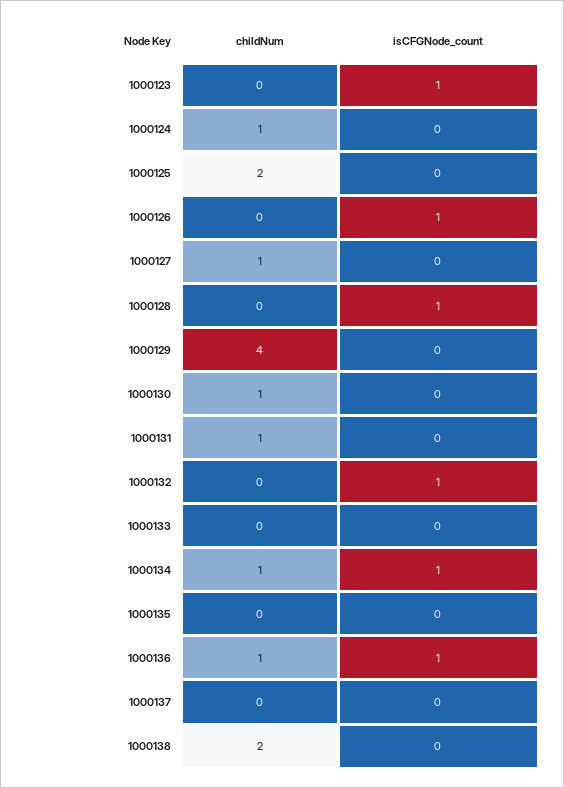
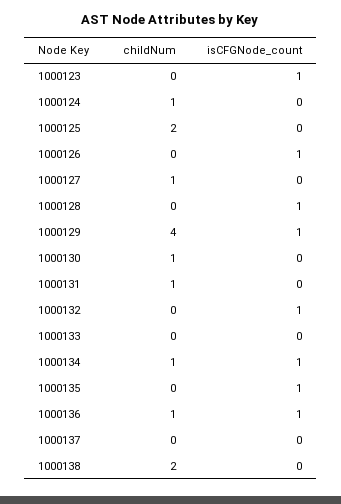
isCFGNode_count, 1000129: 0 -> 1
isCFGNode_count, 1000135: 0 -> 1

